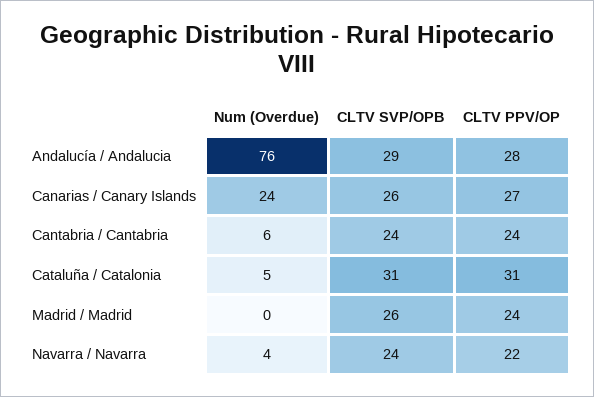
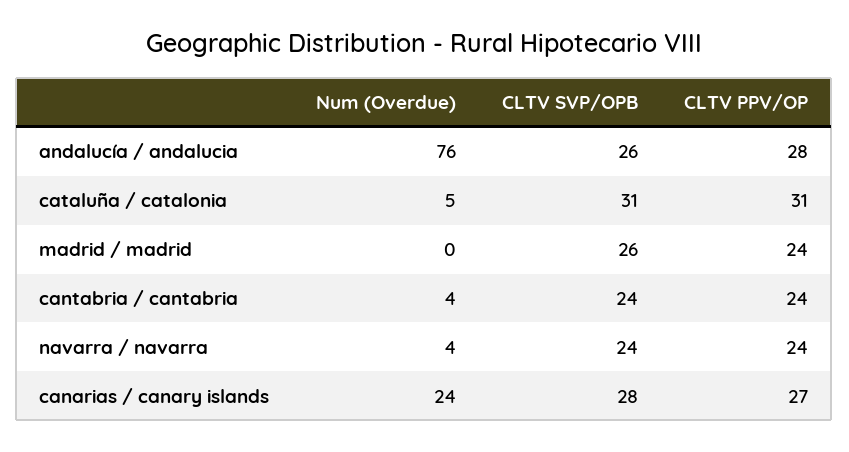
CLTV SVP/OPB, Andalucía / Andalucia: 29 -> 26
CLTV SVP/OPB, Canarias / Canary Islands: 26 -> 28
Num (Overdue), Cantabria / Cantabria: 6 -> 4
CLTV PPV/OP, Navarra / Navarra: 22 -> 24

